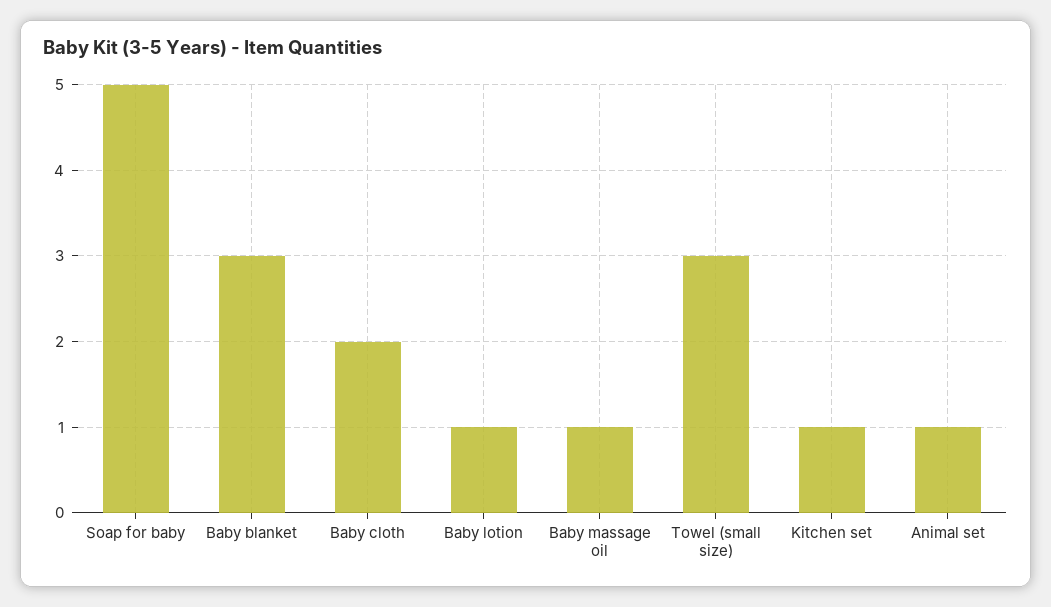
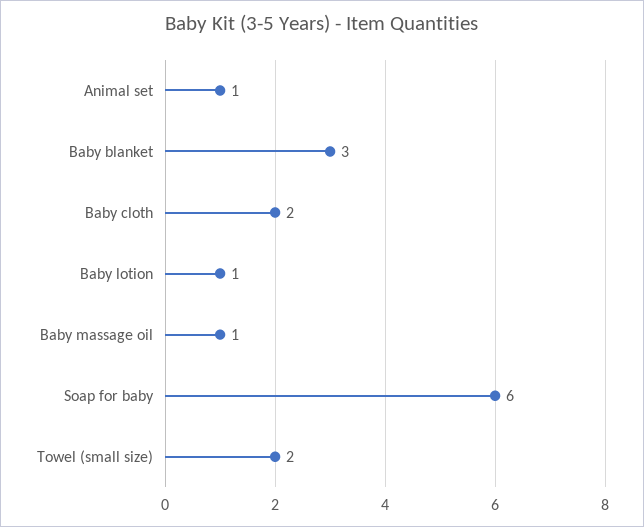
Soap for baby: 5 -> 6
Towel (small size): 3 -> 2
Kitchen set: 1 -> none

